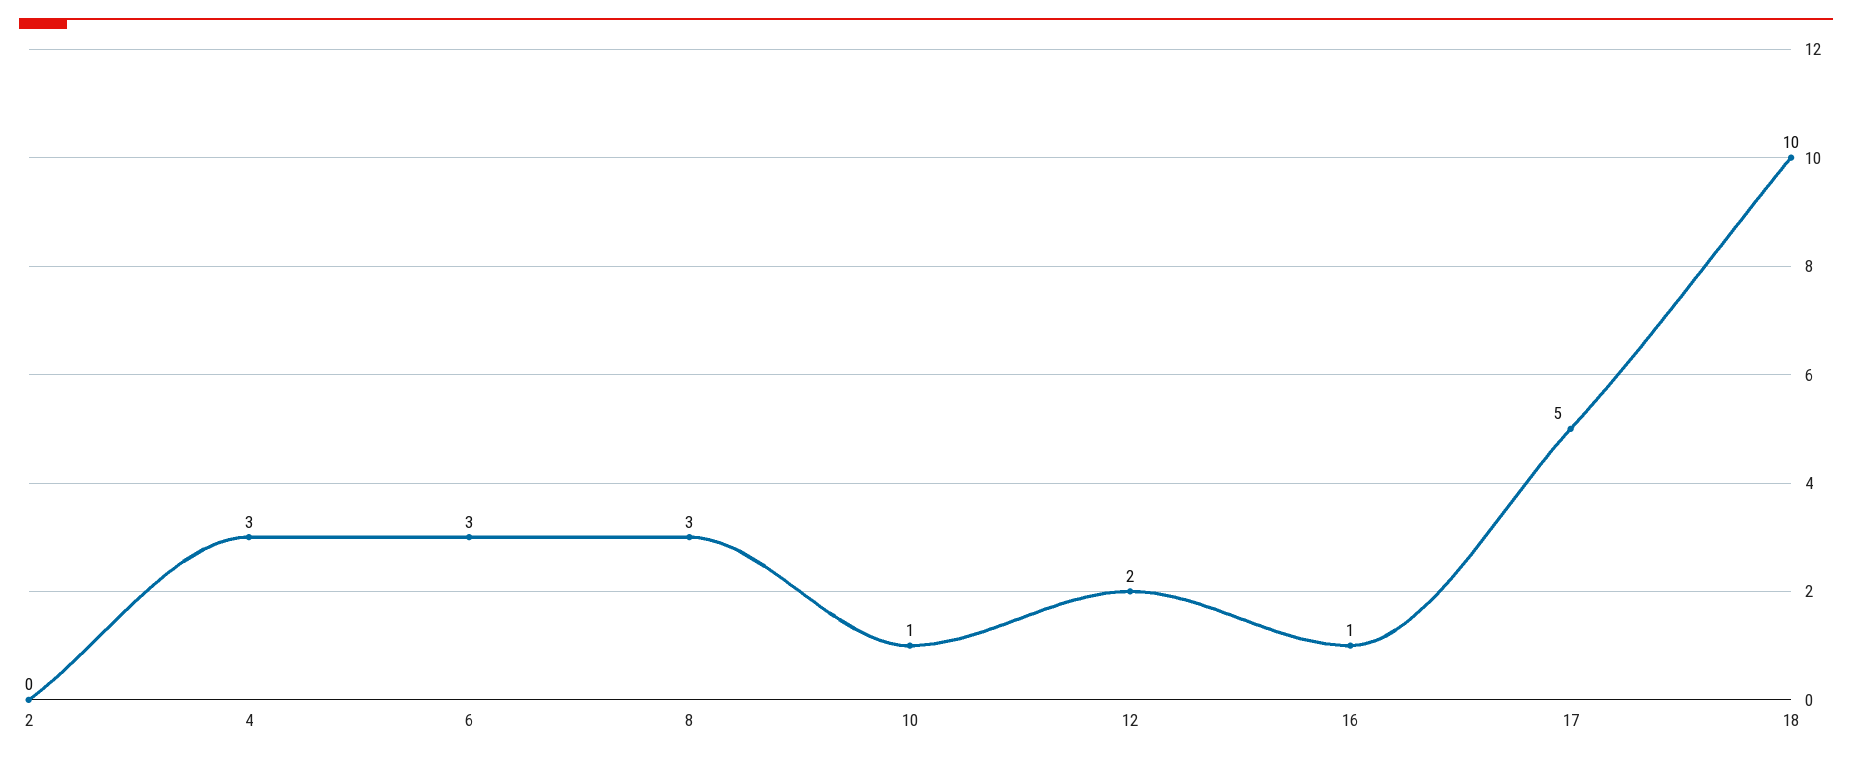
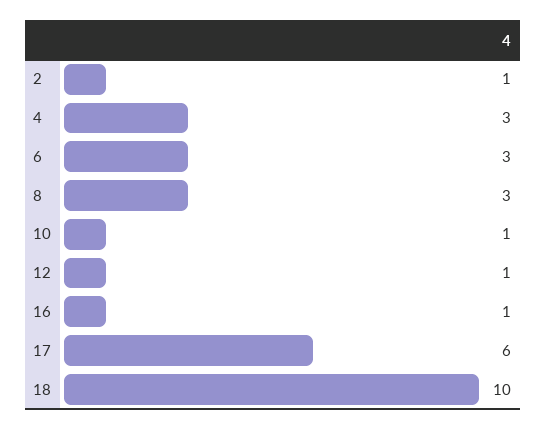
2: 0 -> 1
12: 2 -> 1
17: 5 -> 6

